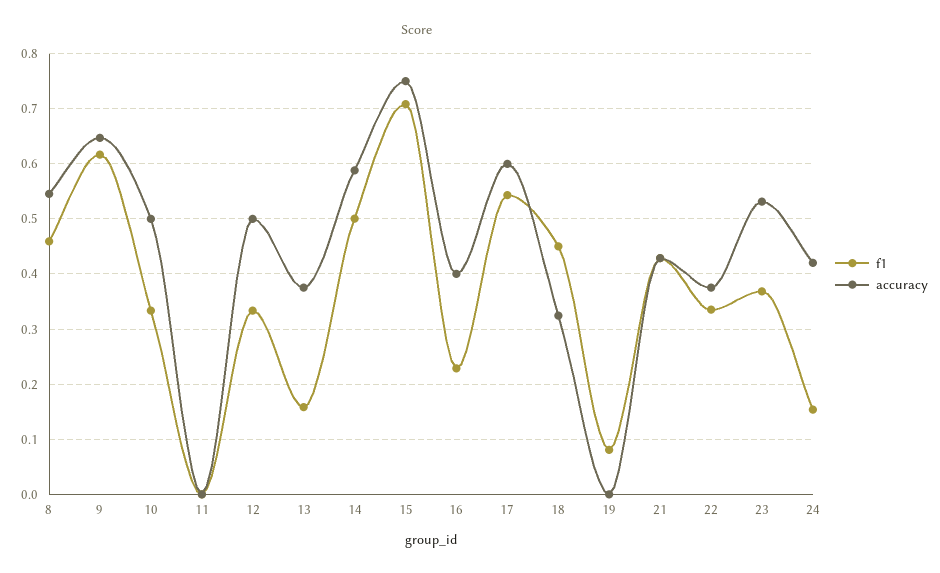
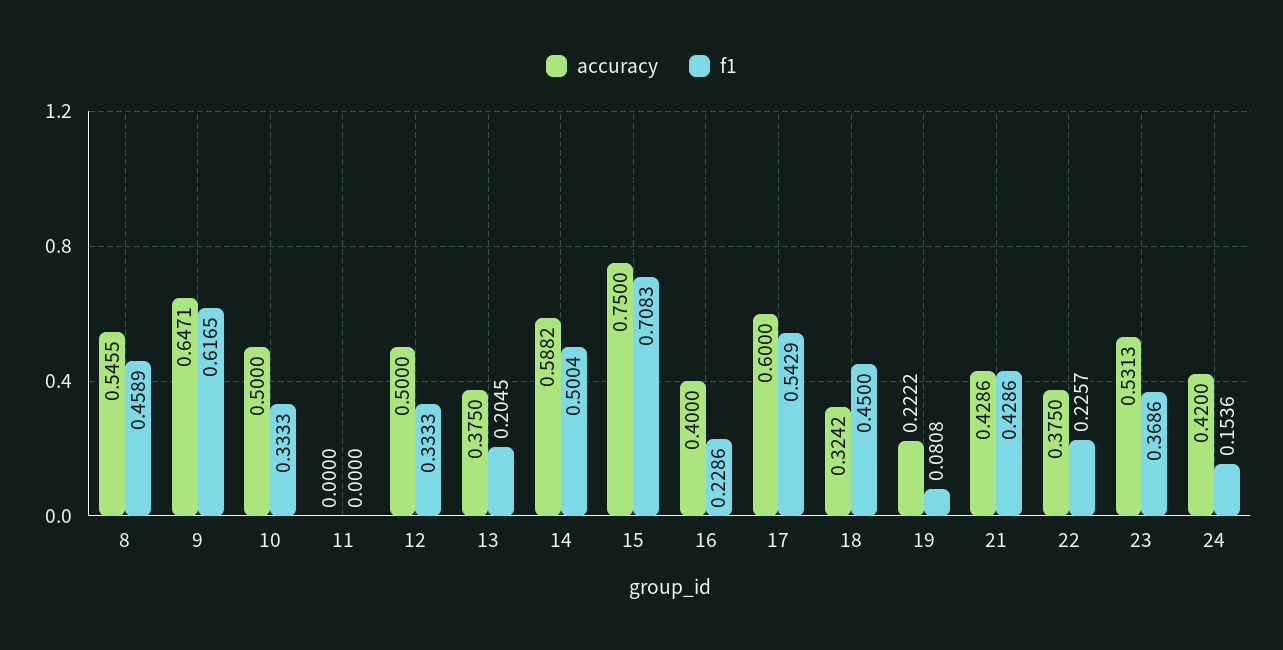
f1, 13: 0.16 -> 0.2045
accuracy, 19: 0 -> 0.2222
f1, 22: 0.34 -> 0.2257

